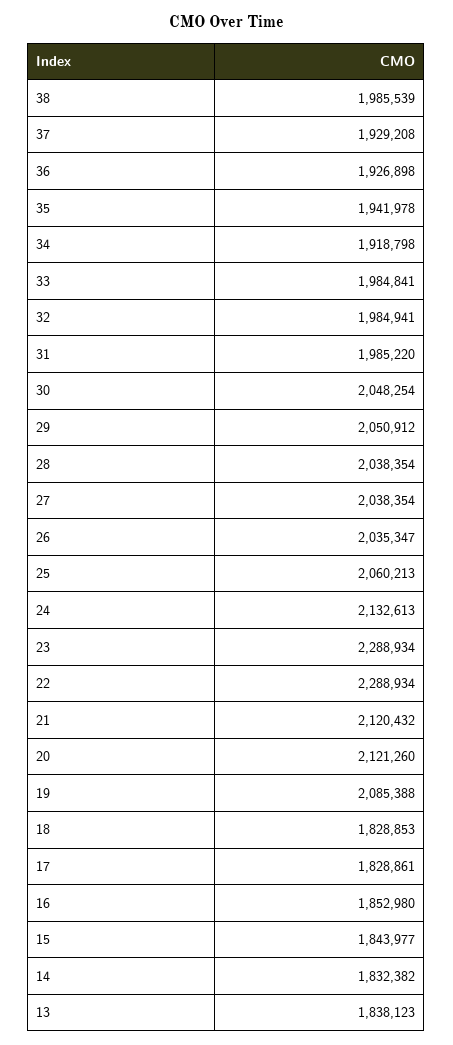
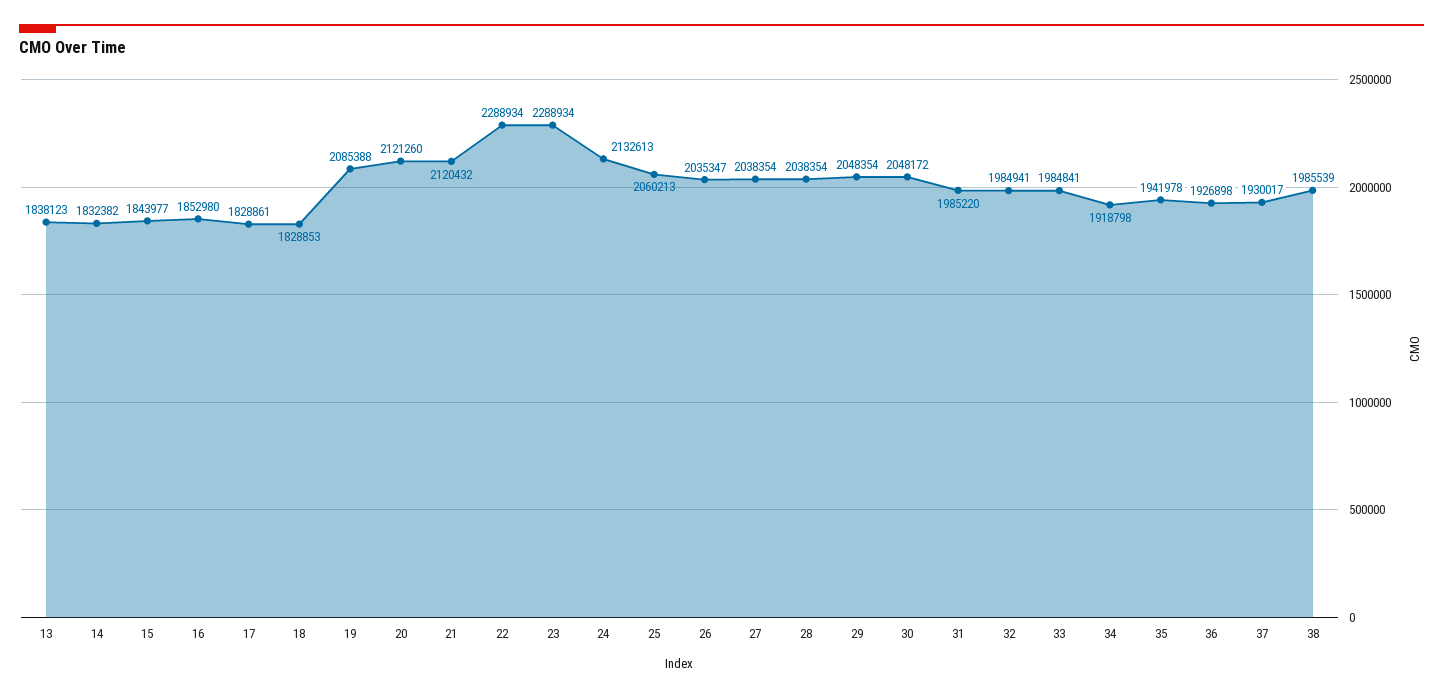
37: 1929208 -> 1930017
30: 2048254 -> 2048172
29: 2050912 -> 2048354

